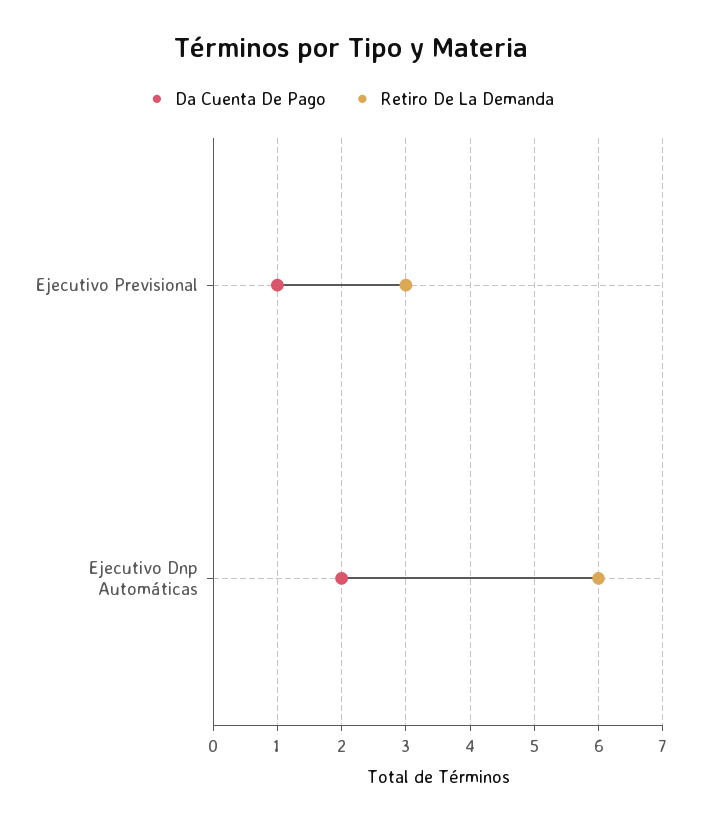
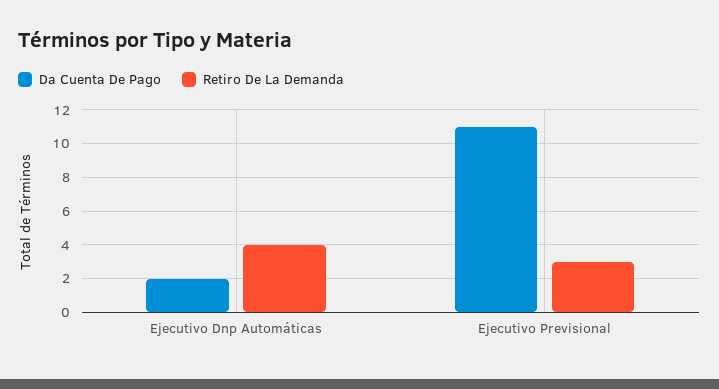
Da Cuenta De Pago, Ejecutivo Previsional: 1 -> 11
Retiro De La Demanda, Ejecutivo Dnp Automáticas: 6 -> 4

